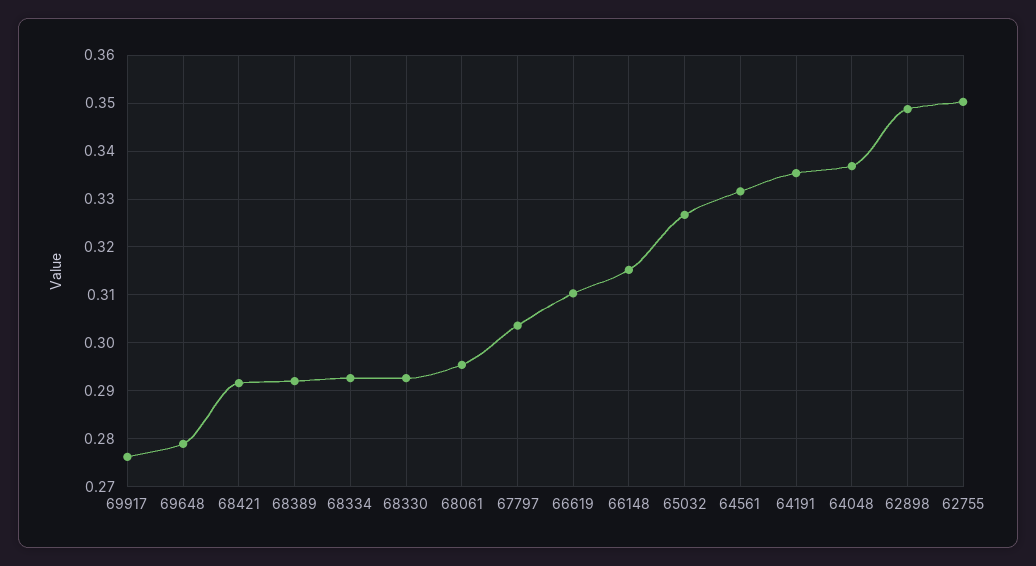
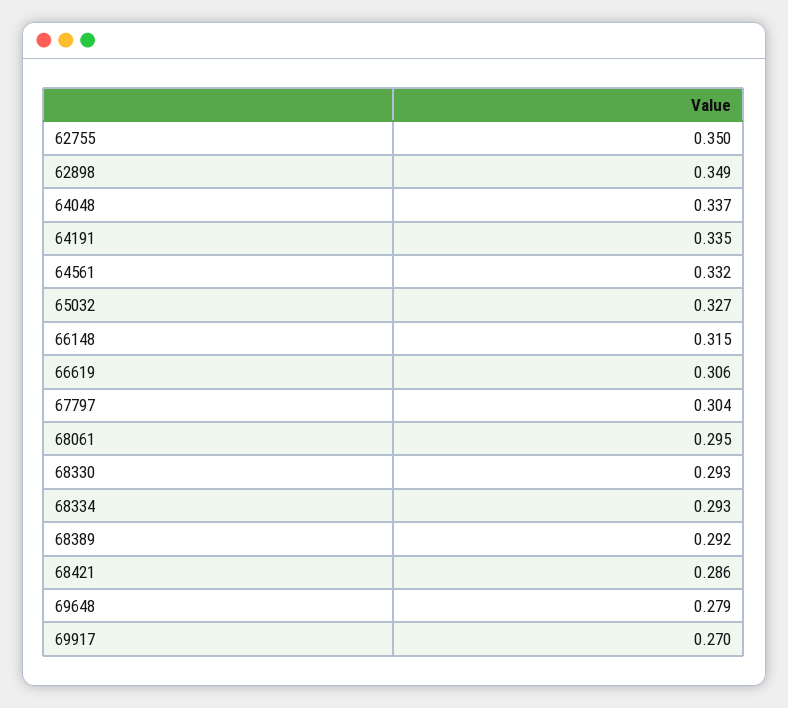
69917: 0.276 -> 0.27
68421: 0.292 -> 0.286
66619: 0.31 -> 0.306

